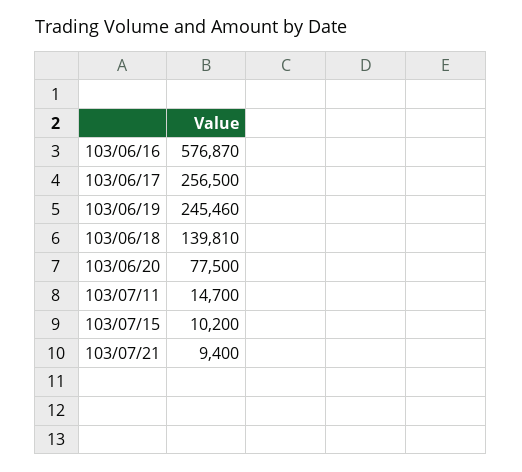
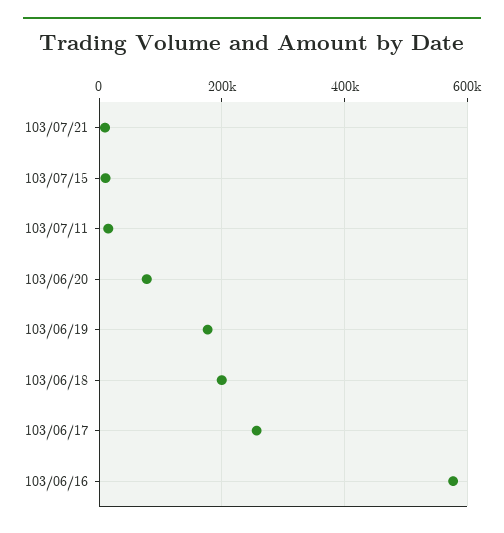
103/06/19: 245460 -> 180000
103/06/18: 139810 -> 200000

